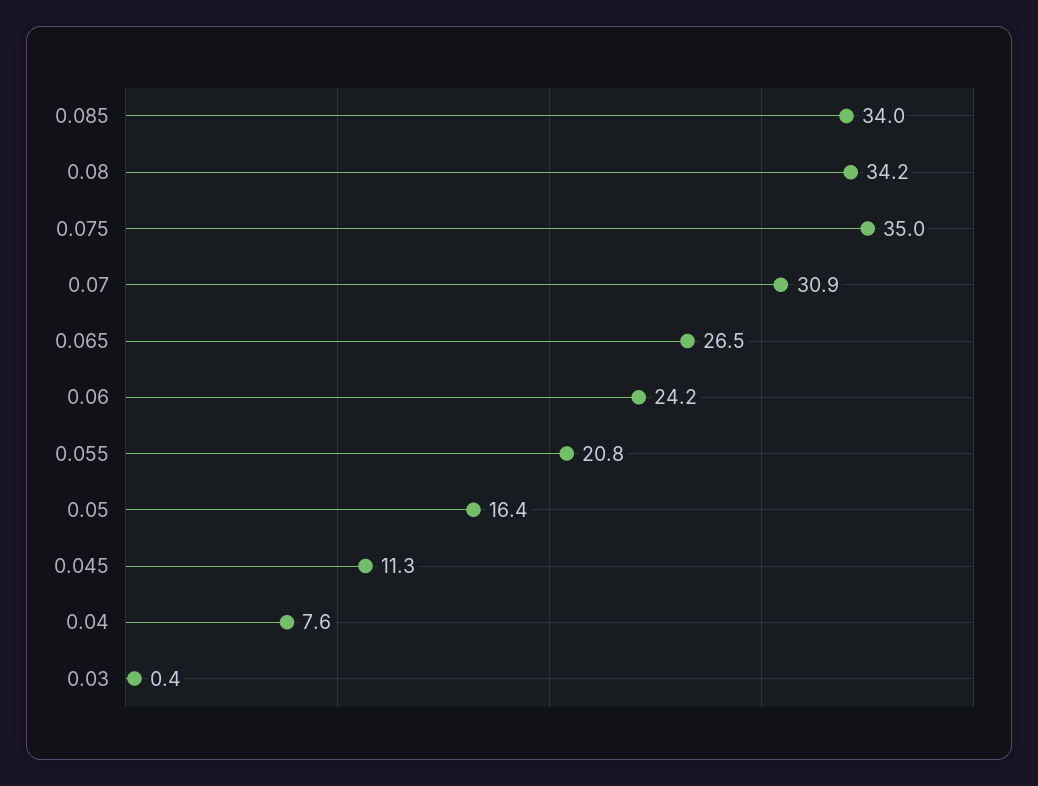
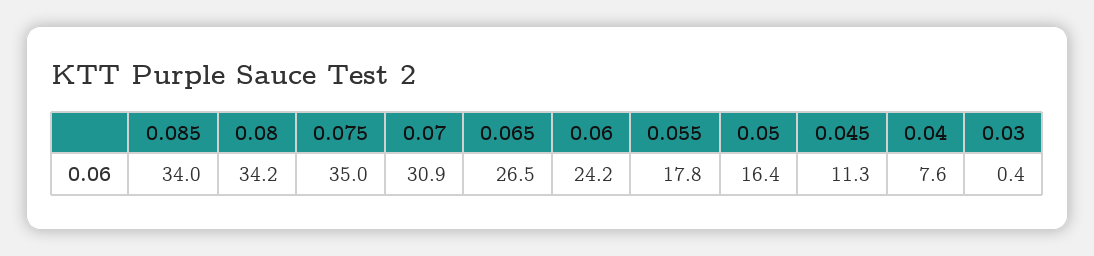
0.055: 20.8 -> 17.8

